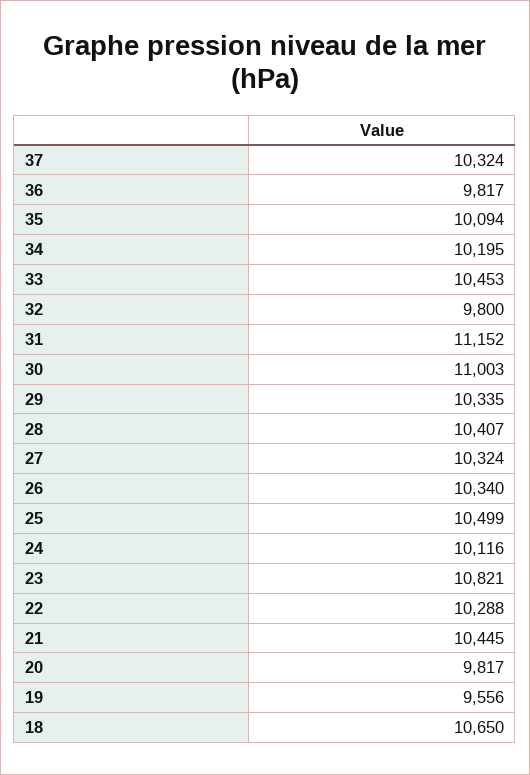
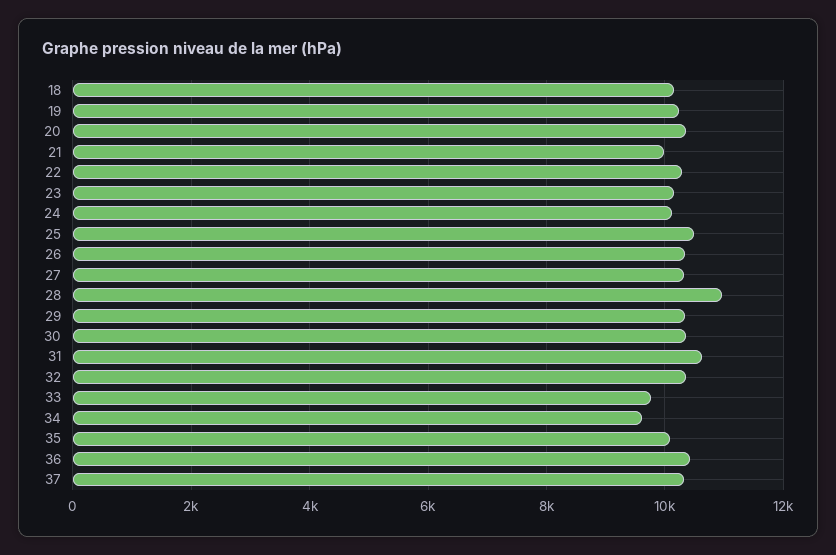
36: 9817 -> 10400
34: 10195 -> 9600
33: 10453 -> 9800
32: 9800 -> 10400
31: 11152 -> 10600
30: 11003 -> 10400
28: 10407 -> 11000
23: 10821 -> 10200
21: 10445 -> 10000
20: 9817 -> 10400
19: 9556 -> 10200
18: 10650 -> 10200

